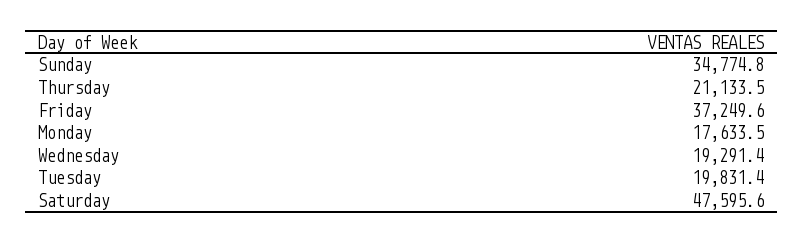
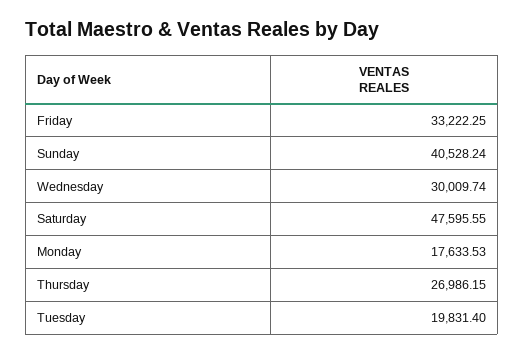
Sunday: 34774.8 -> 40528.24
Thursday: 21133.5 -> 26986.15
Friday: 37249.6 -> 33222.25
Wednesday: 19291.4 -> 30009.74

